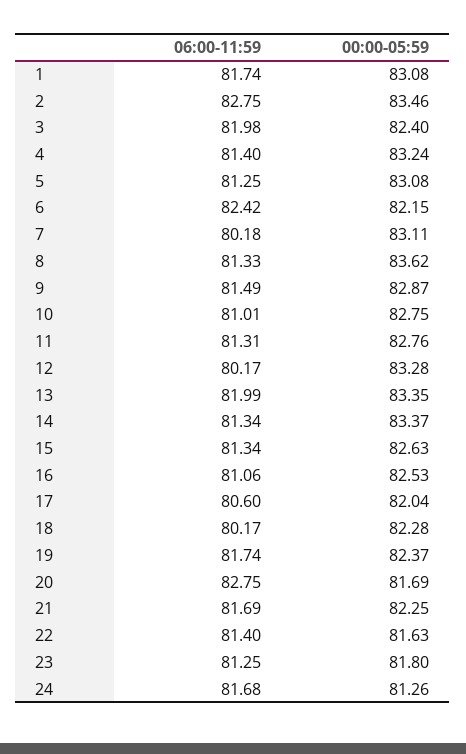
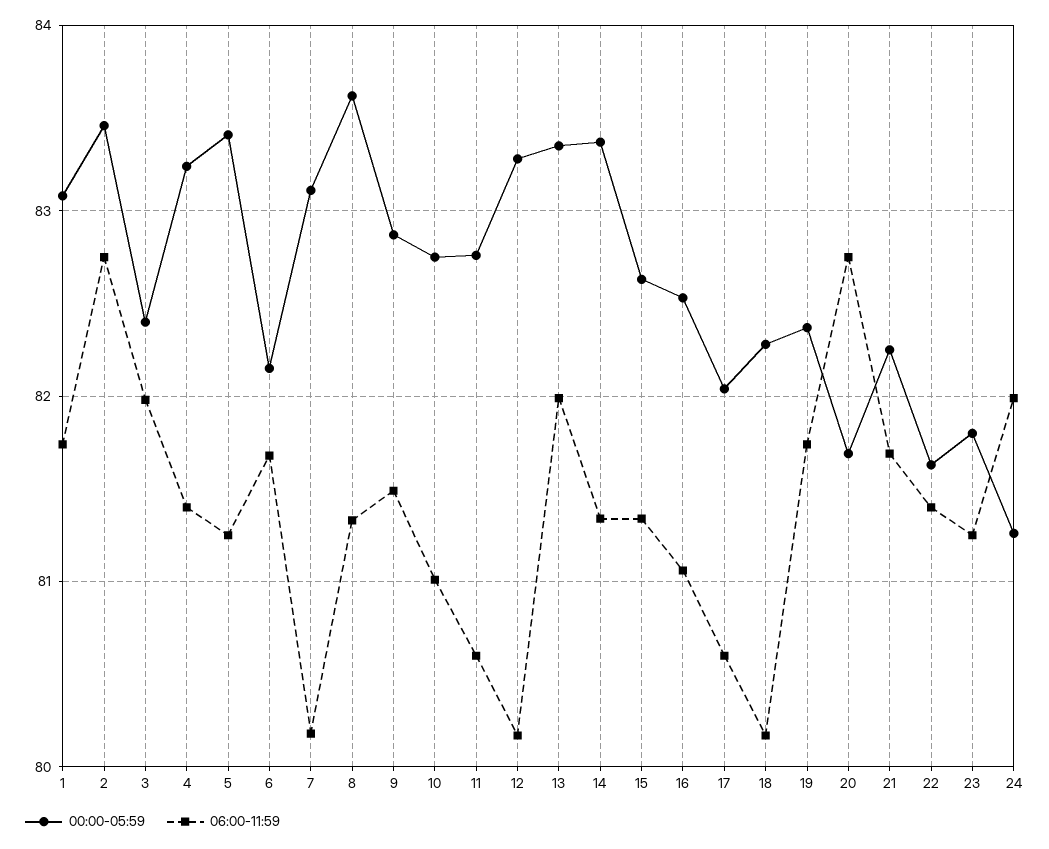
00:00-05:59, 5: 83.08 -> 83.4
06:00-11:59, 6: 82.42 -> 81.7
06:00-11:59, 11: 81.31 -> 80.6
06:00-11:59, 24: 81.68 -> 82

